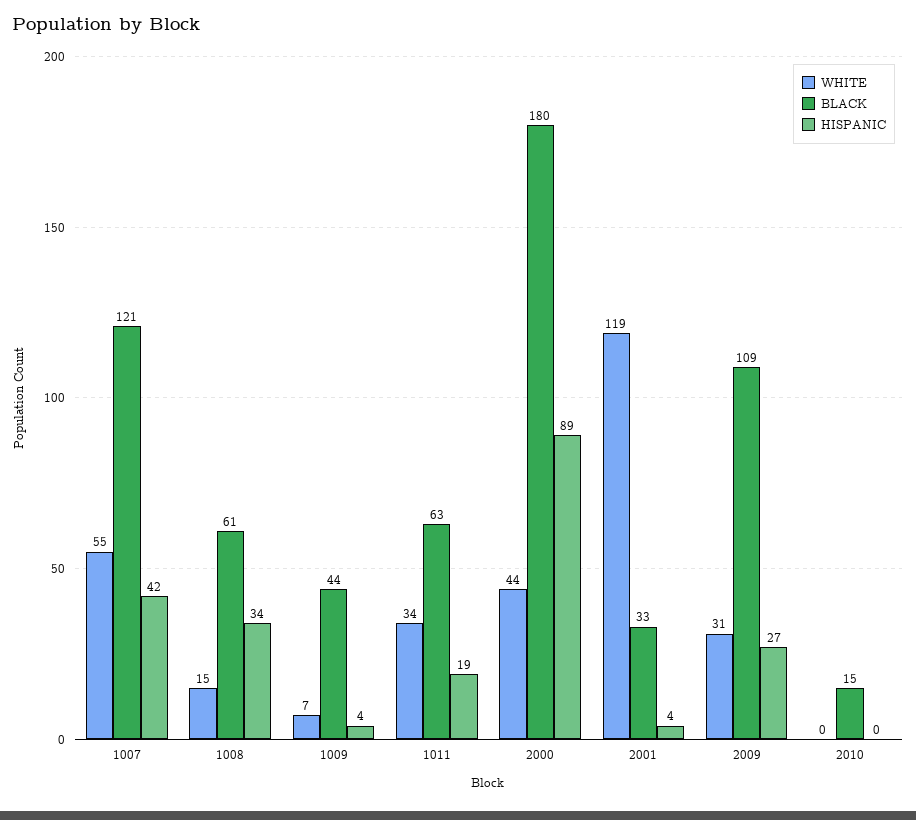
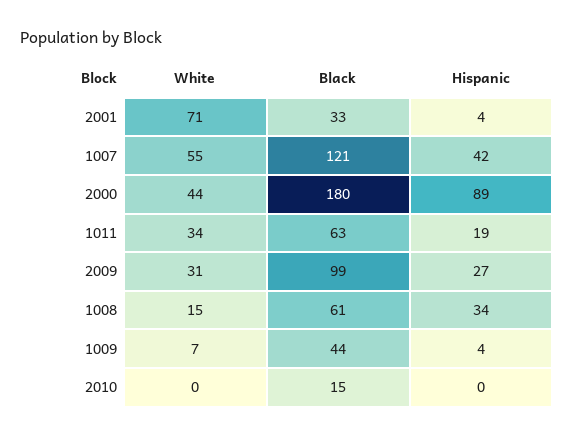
WHITE, 2001: 119 -> 71
BLACK, 2009: 109 -> 99

